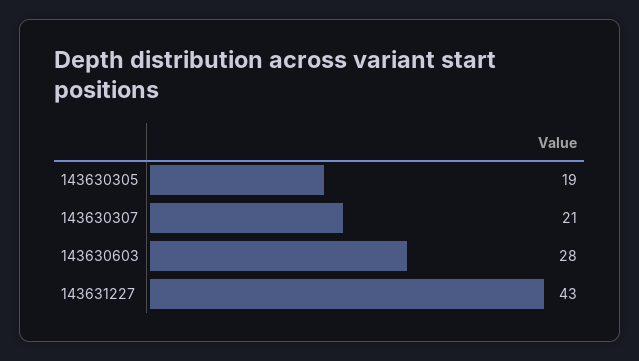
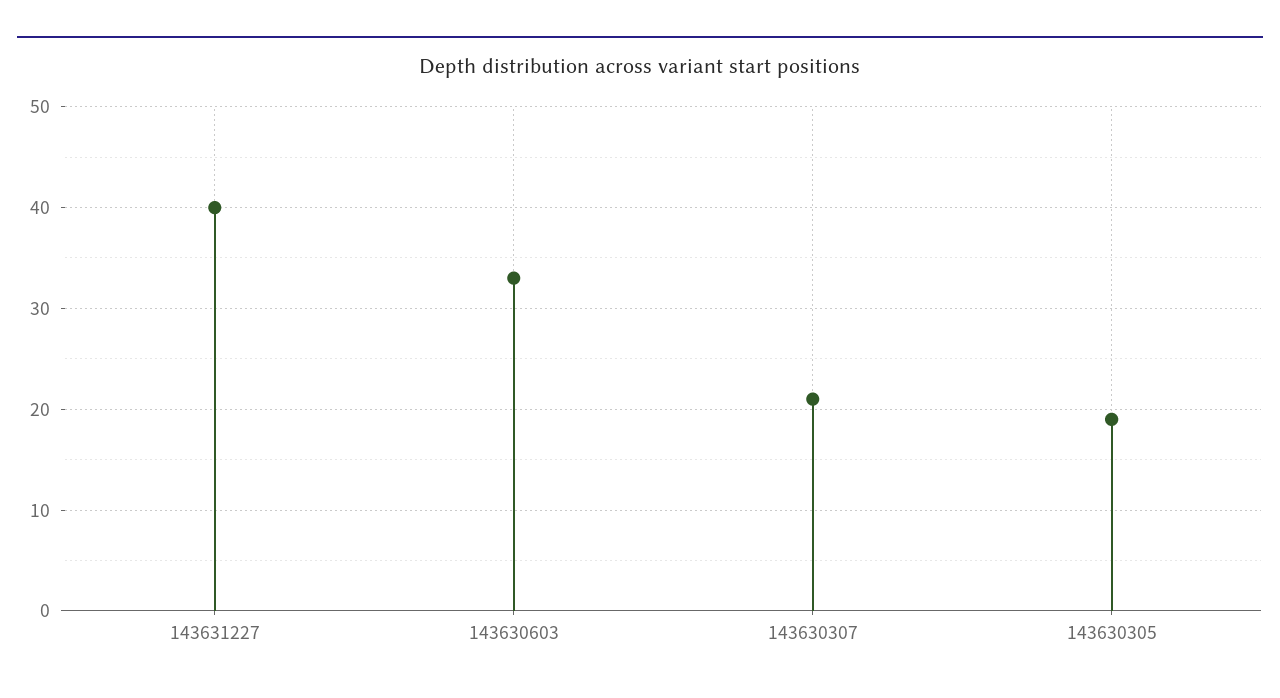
143630603: 28 -> 33
143631227: 43 -> 40

